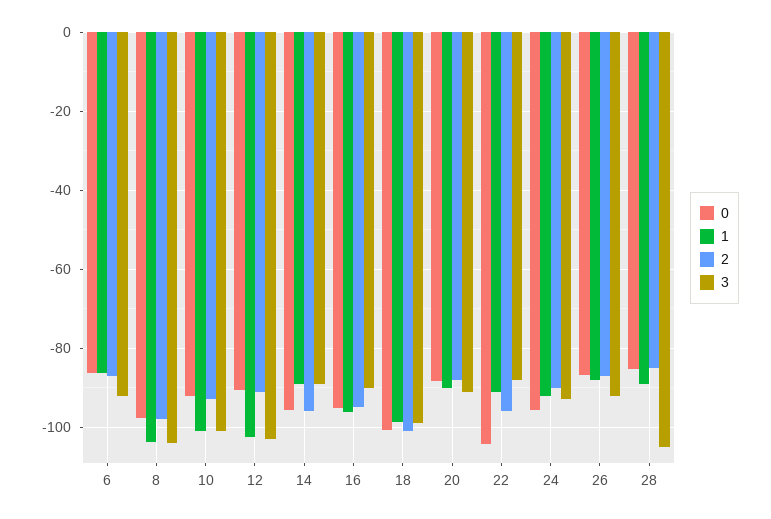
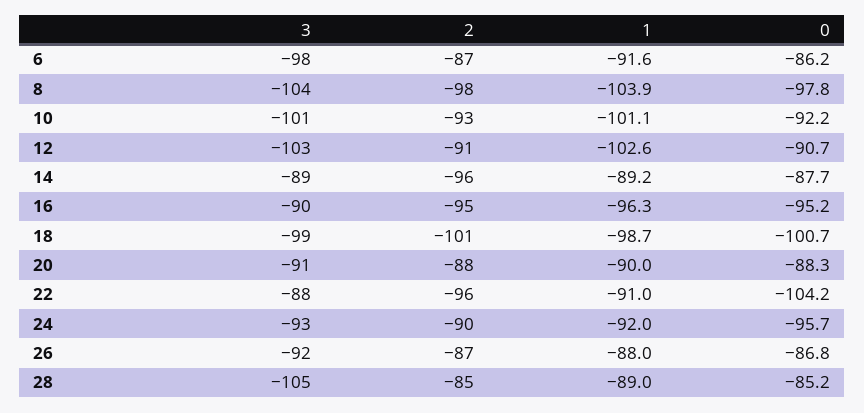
1, 6: -86 -> -91.6
3, 6: -92 -> -98
0, 14: -96 -> -87.7

